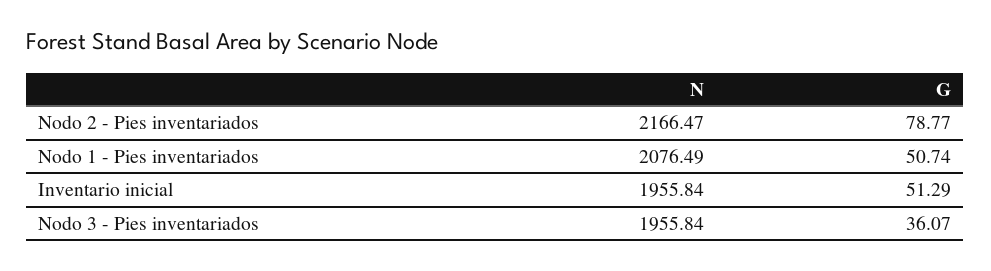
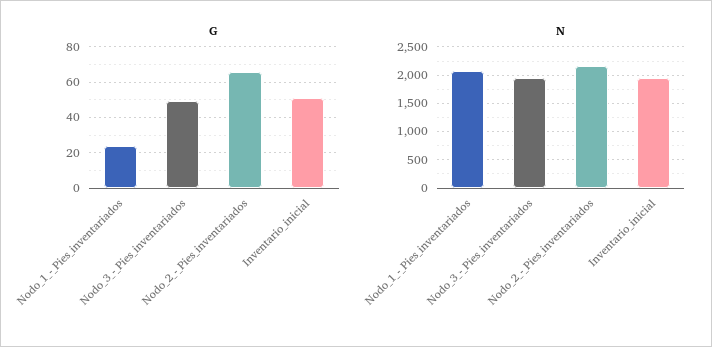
G, Nodo 2 - Pies inventariados: 78.77 -> 65
G, Nodo 1 - Pies inventariados: 50.74 -> 25
G, Nodo 3 - Pies inventariados: 36.07 -> 50

